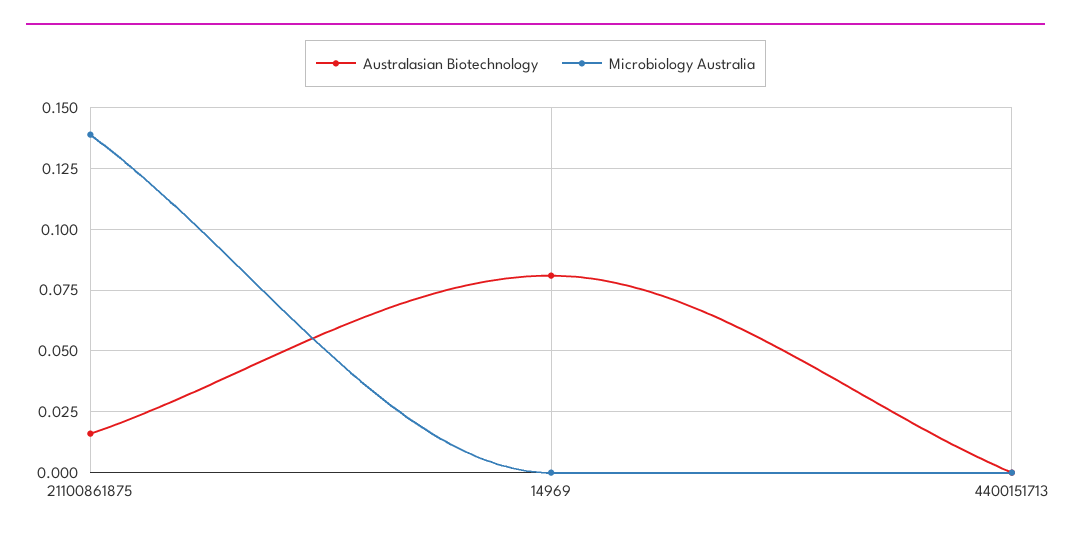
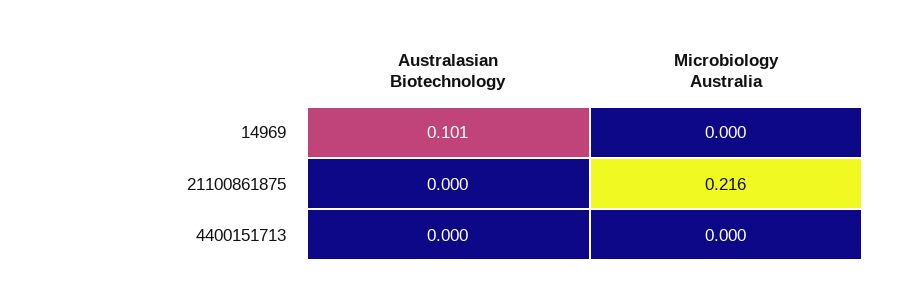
Australasian Biotechnology, 21100861875: 0.015 -> 0
Microbiology Australia, 21100861875: 0.14 -> 0.216
Australasian Biotechnology, 14969: 0.08 -> 0.101

